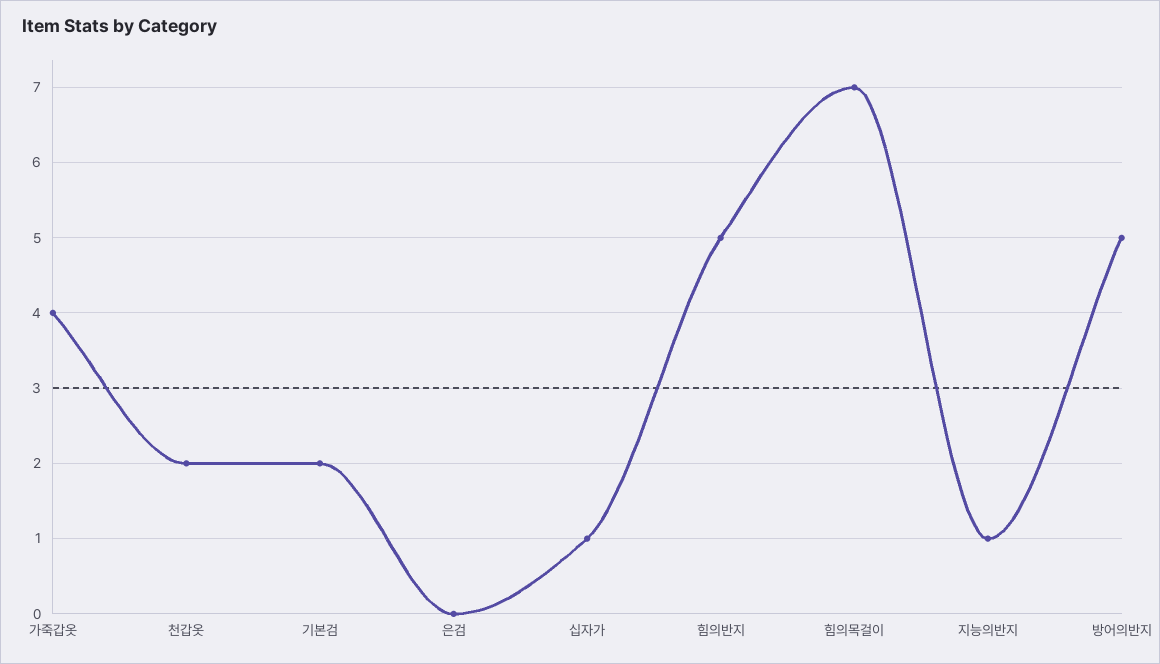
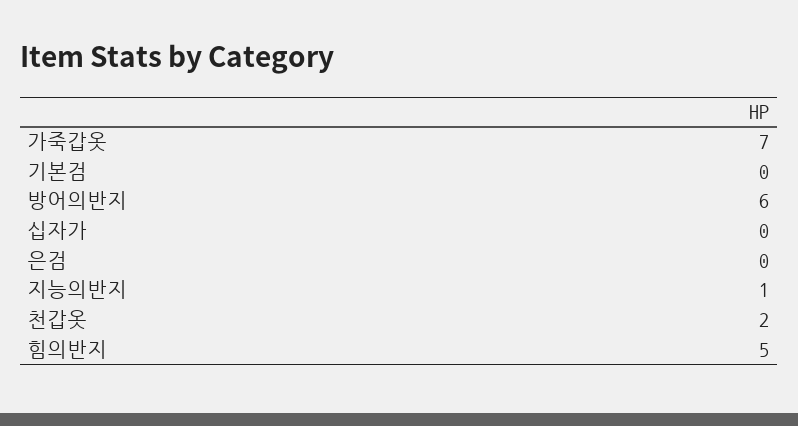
가죽갑옷: 4 -> 7
기본검: 2 -> 0
십자가: 1 -> 0
힘의목걸이: 7 -> none
방어의반지: 5 -> 6

